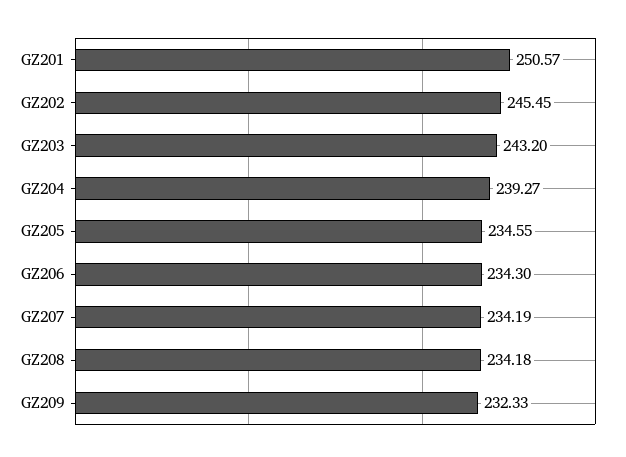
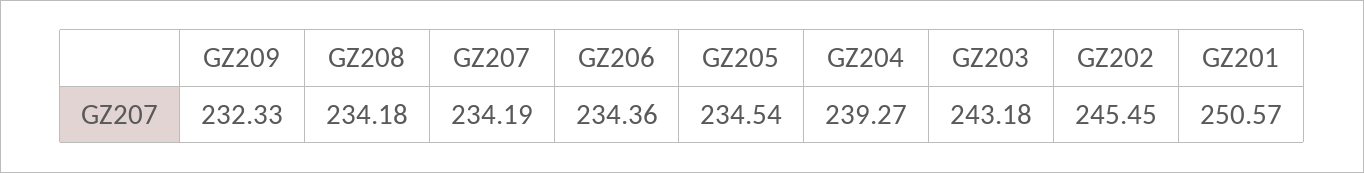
GZ203: 243.2 -> 243.18
GZ205: 234.55 -> 234.54
GZ206: 234.3 -> 234.36

